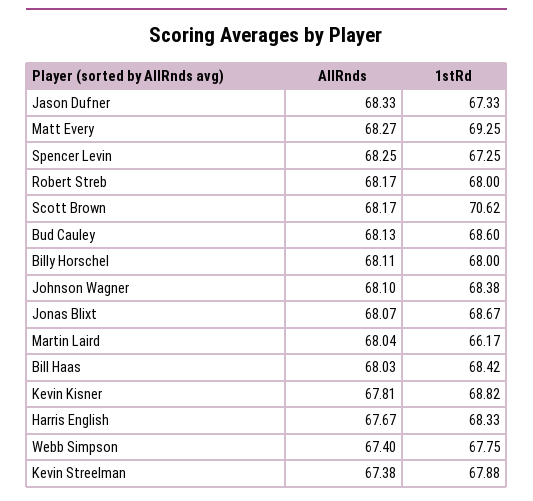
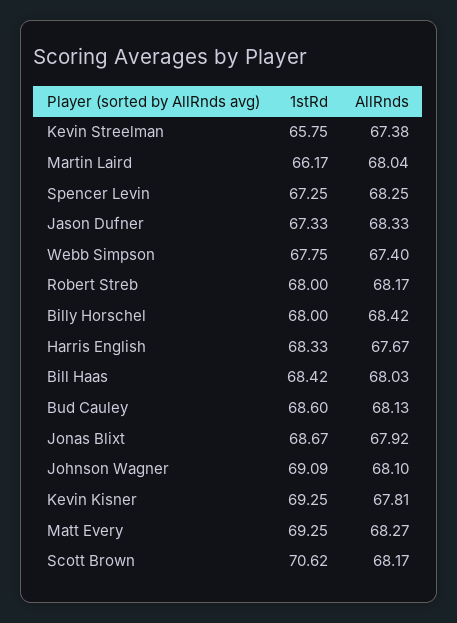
AllRnds, Billy Horschel: 68.11 -> 68.42
1stRd, Johnson Wagner: 68.38 -> 69.09
AllRnds, Jonas Blixt: 68.07 -> 67.92
1stRd, Kevin Kisner: 68.82 -> 69.25
1stRd, Kevin Streelman: 67.88 -> 65.75

